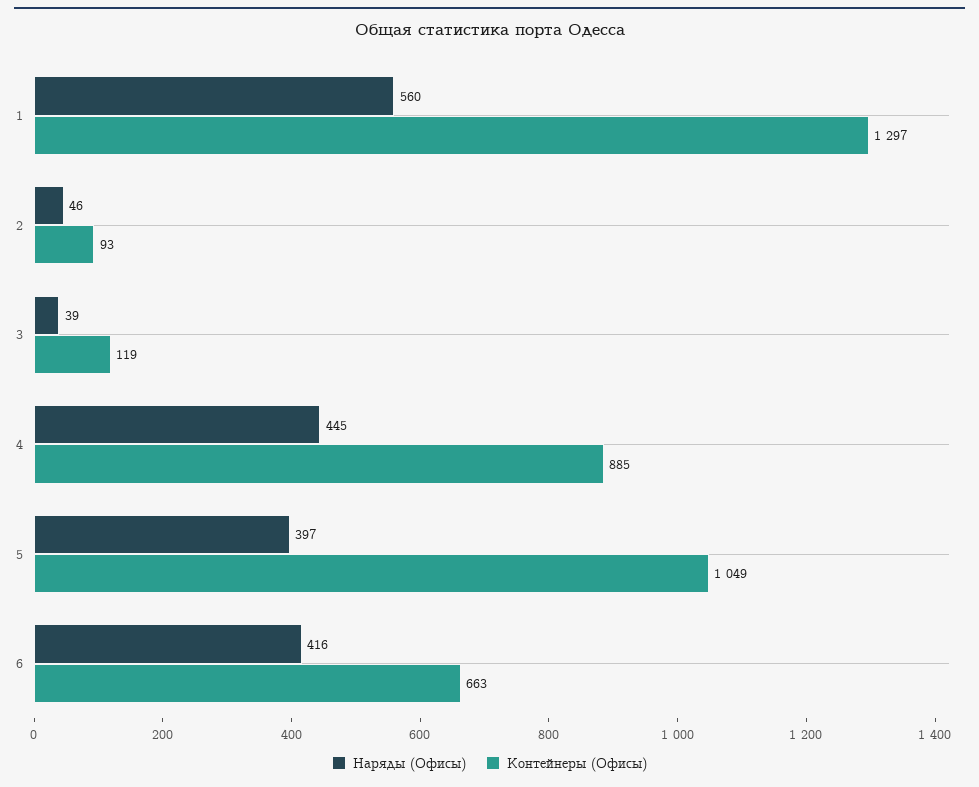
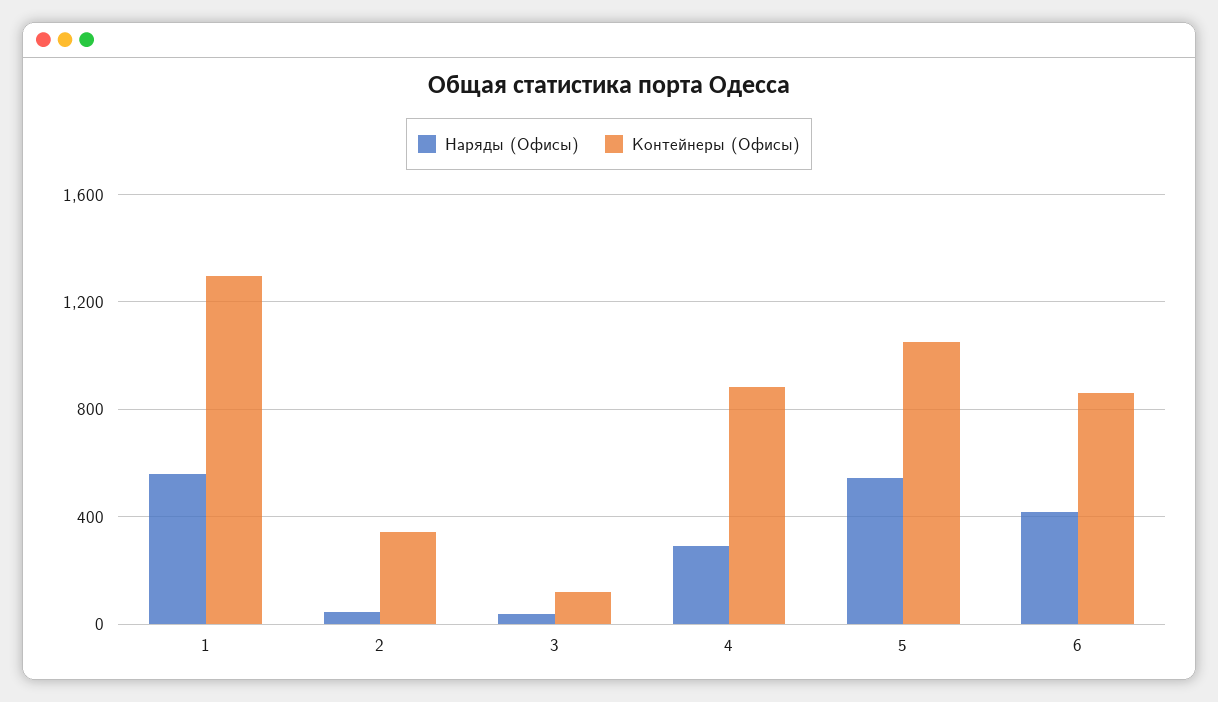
Контейнеры (Офисы), 2: 93 -> 350
Наряды (Офисы), 4: 445 -> 300
Наряды (Офисы), 5: 397 -> 550
Контейнеры (Офисы), 6: 663 -> 850

